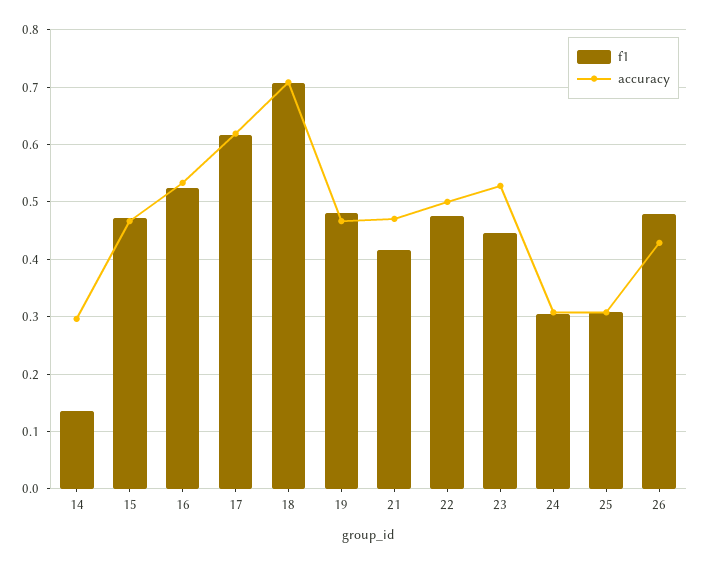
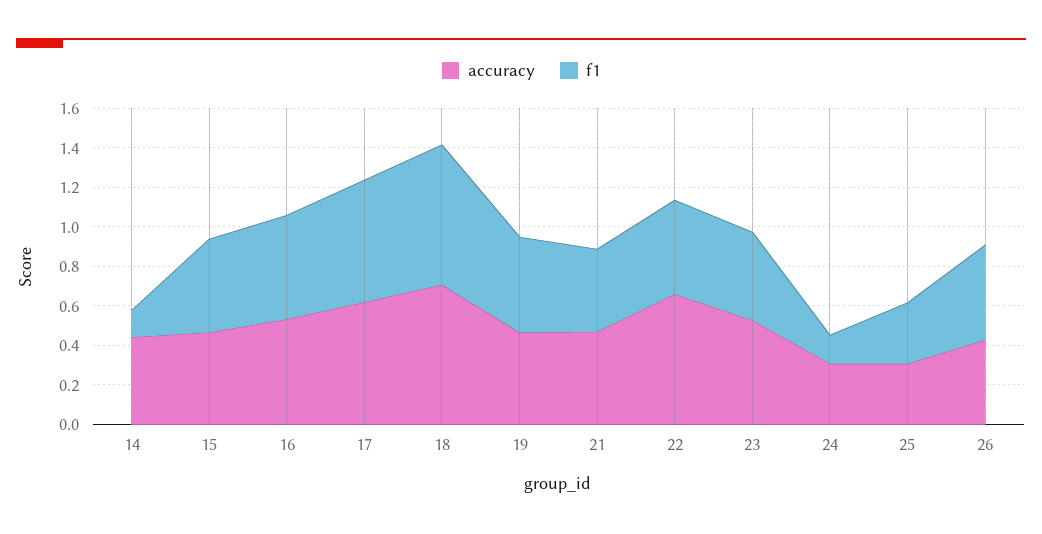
accuracy, 14: 0.3 -> 0.45
accuracy, 22: 0.5 -> 0.65
f1, 24: 0.3 -> 0.15

